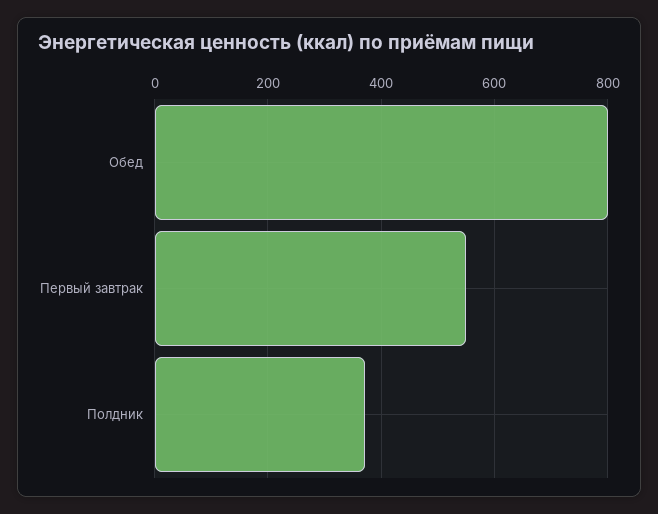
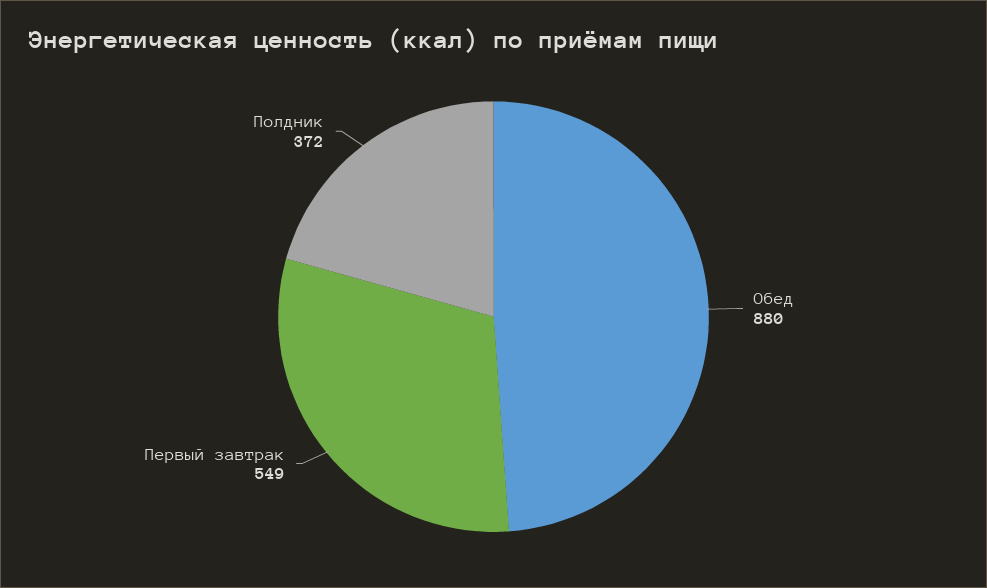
Обед: 800 -> 880

